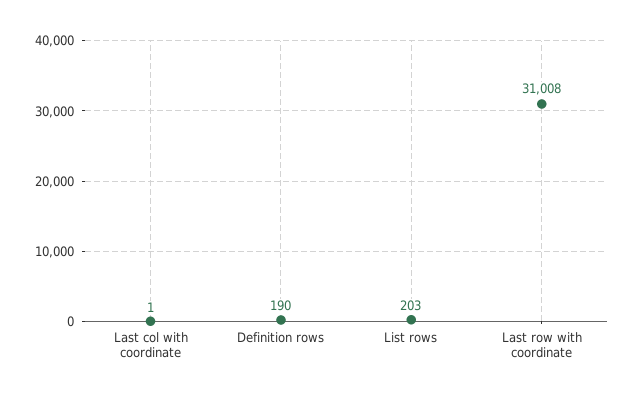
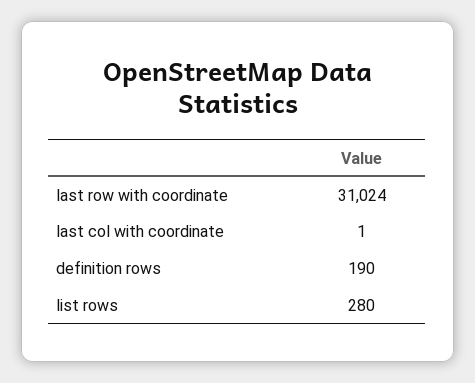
List rows: 203 -> 280
Last row with coordinate: 31008 -> 31024

